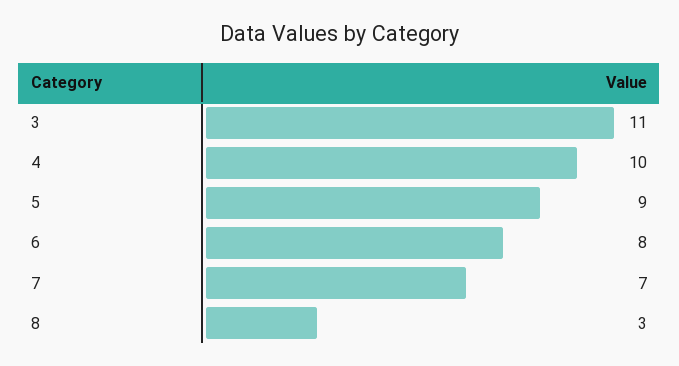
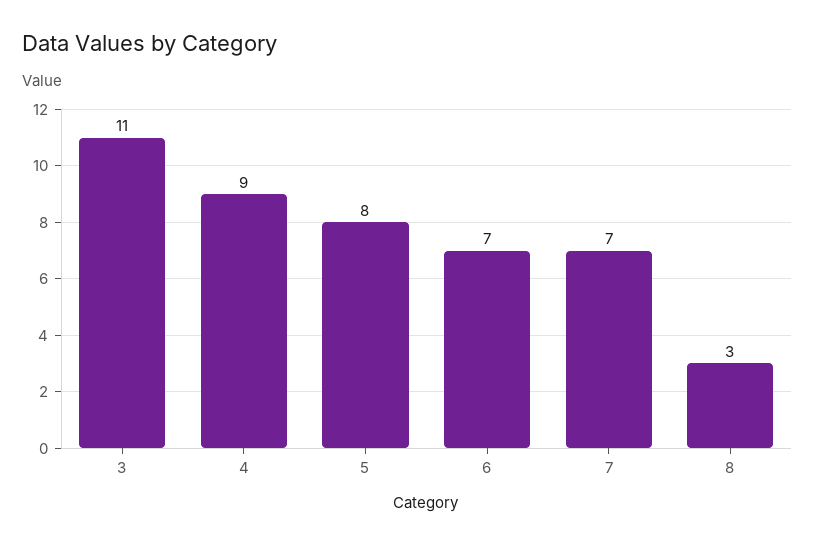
4: 10 -> 9
5: 9 -> 8
6: 8 -> 7

